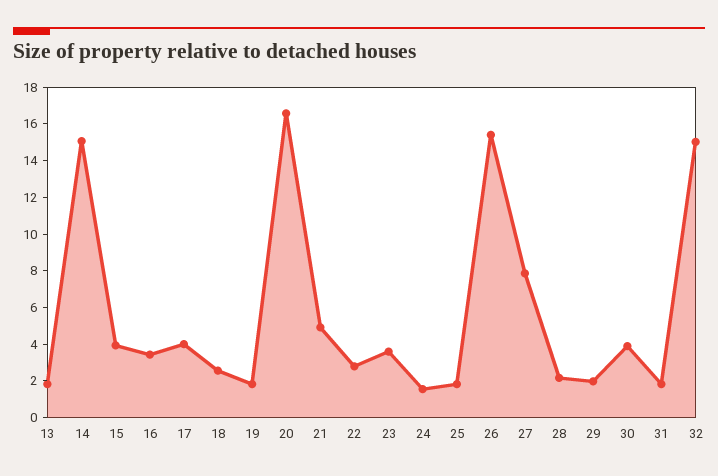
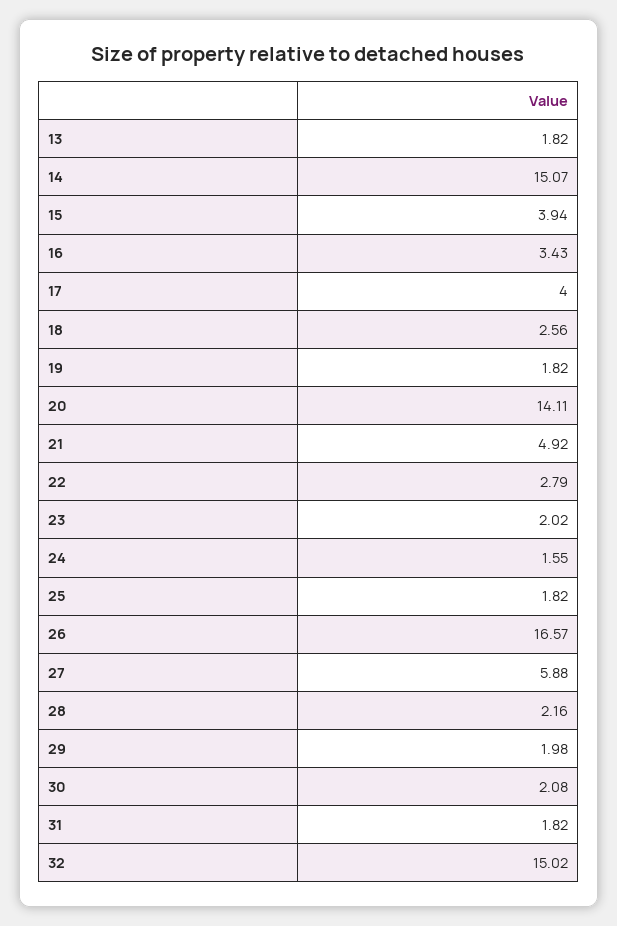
20: 16.5 -> 14.11
23: 3.5 -> 2.02
26: 15.5 -> 16.57
27: 8 -> 5.88
30: 4 -> 2.08

